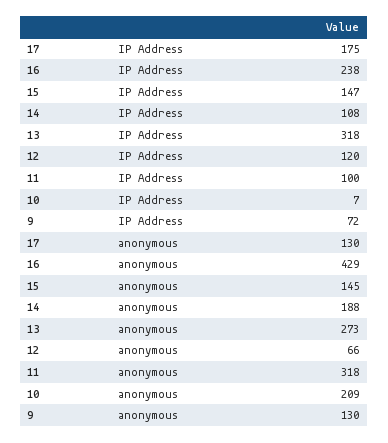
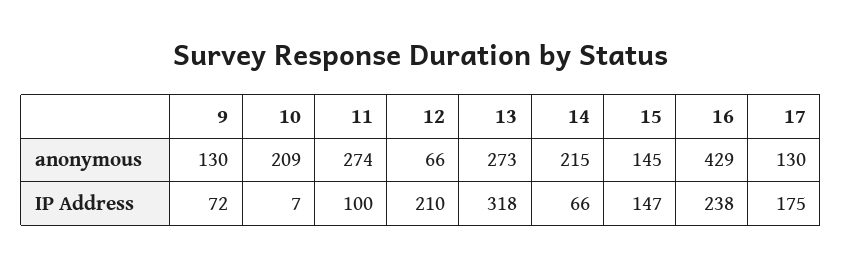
14, IP Address: 108 -> 66
12, IP Address: 120 -> 210
14, anonymous: 188 -> 215
11, anonymous: 318 -> 274

